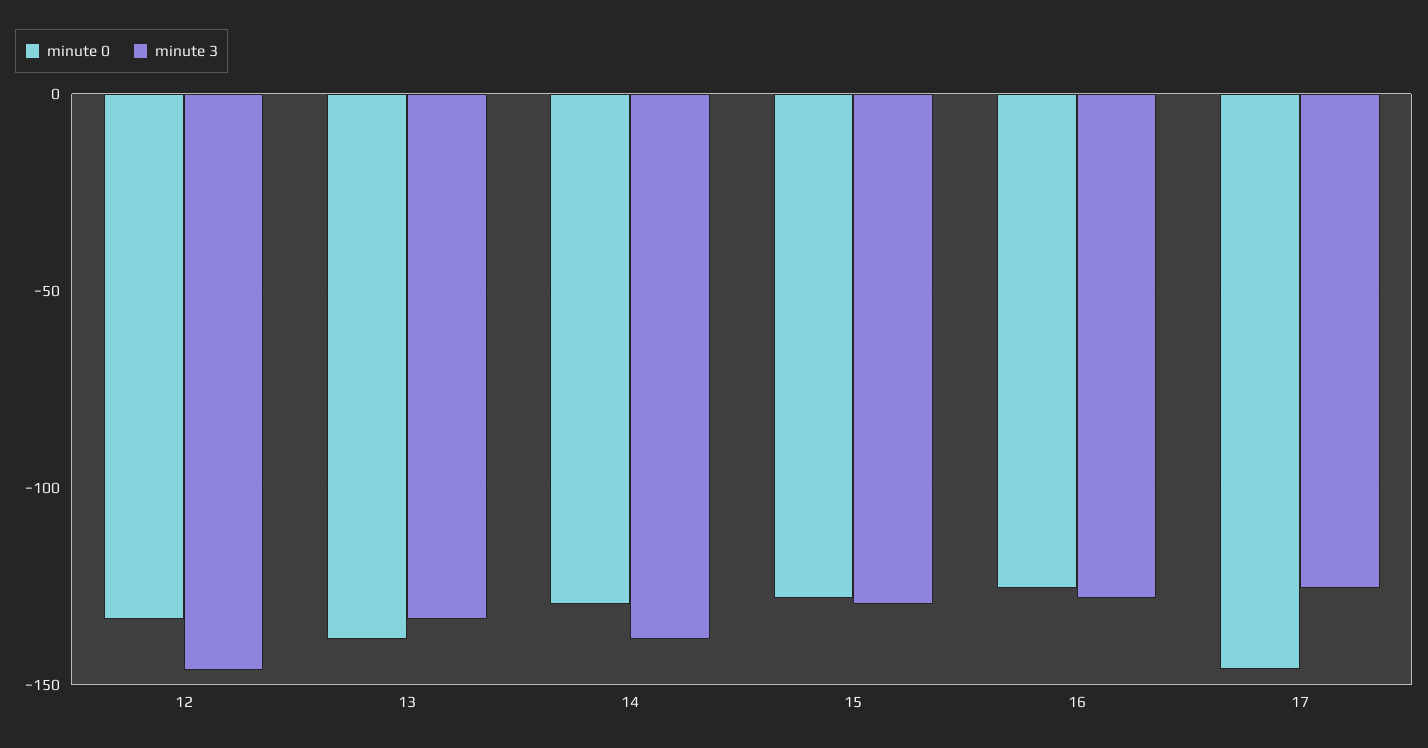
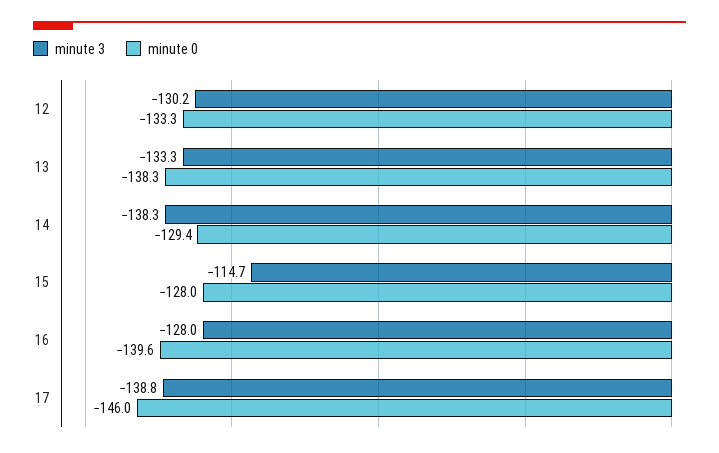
minute 3, 12: -145 -> -130.2
minute 3, 15: -130 -> -114.7
minute 0, 16: -125 -> -139.6
minute 3, 17: -125 -> -138.8

